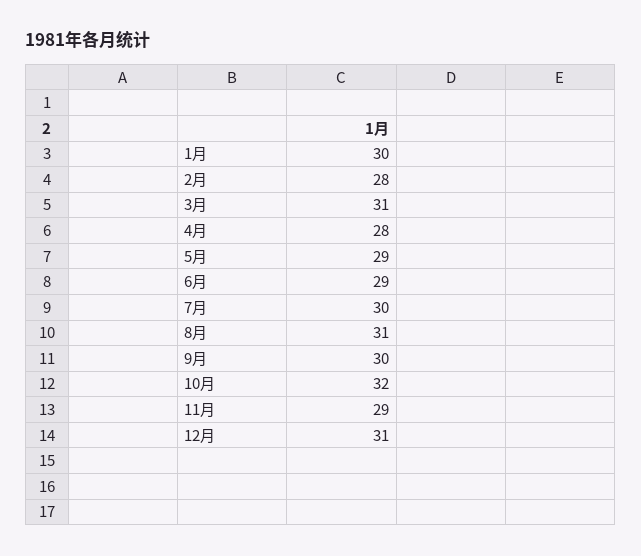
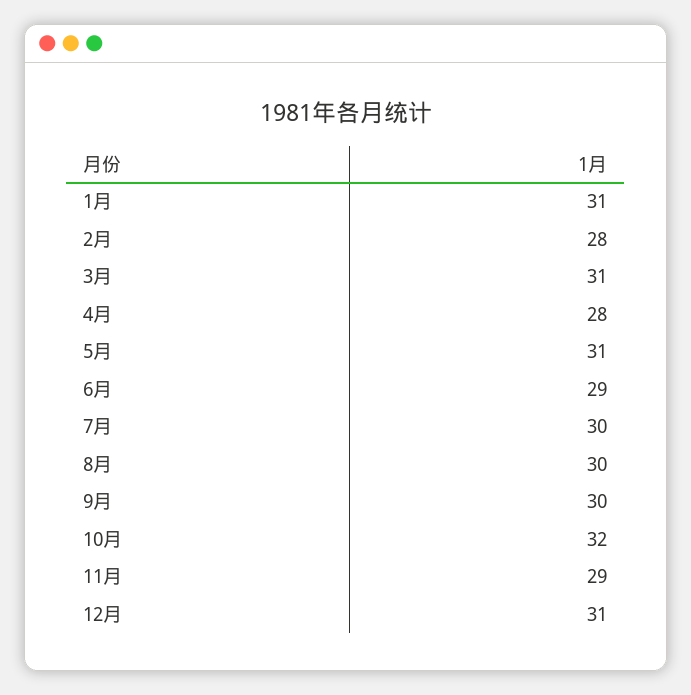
1月: 30 -> 31
5月: 29 -> 31
8月: 31 -> 30

